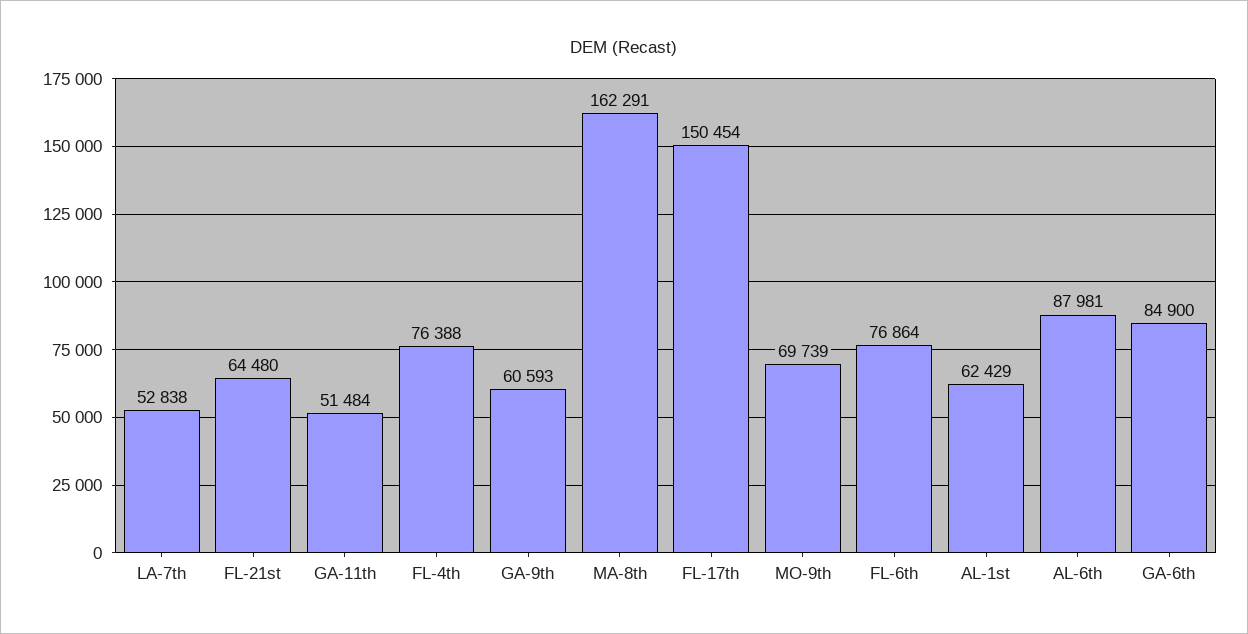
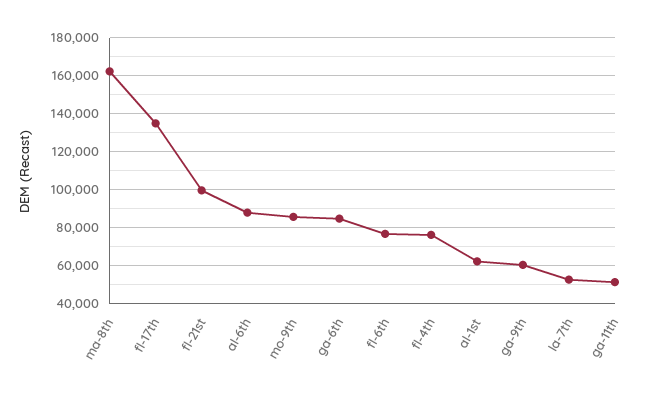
FL-21st: 64480 -> 100000
FL-17th: 150454 -> 135000
MO-9th: 69739 -> 85000

